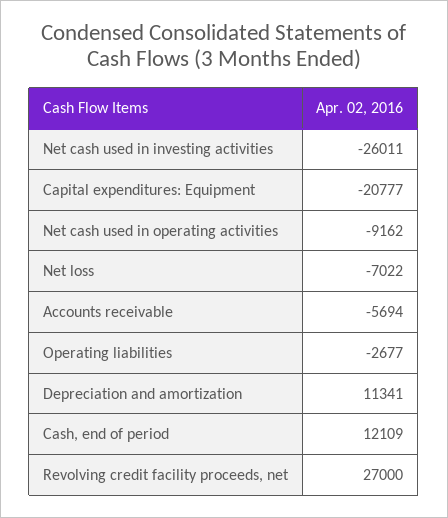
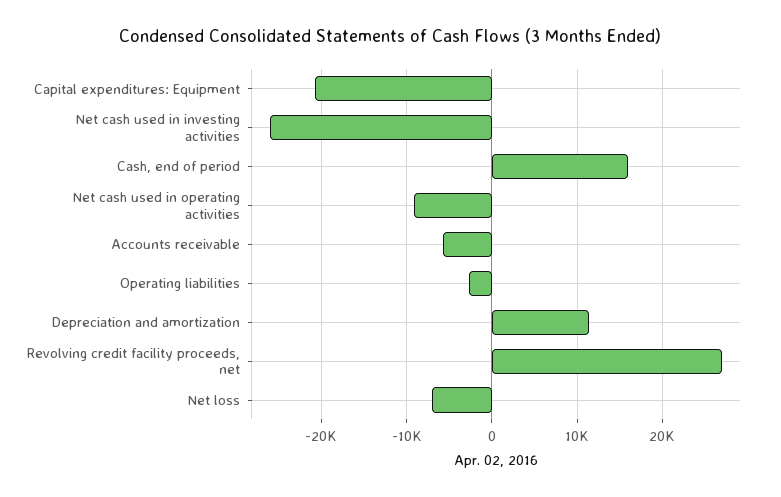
Cash, end of period: 12109 -> 16000

